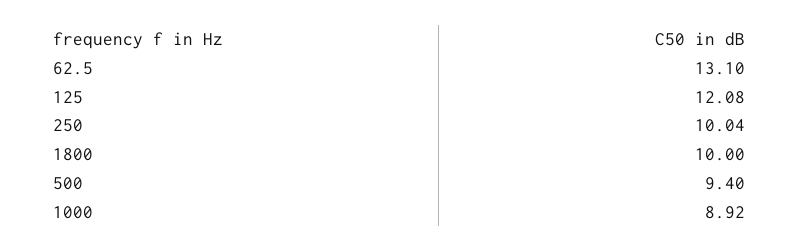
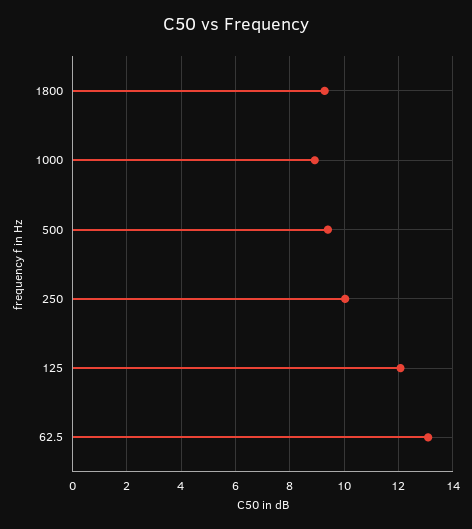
1800: 10 -> 9.25

